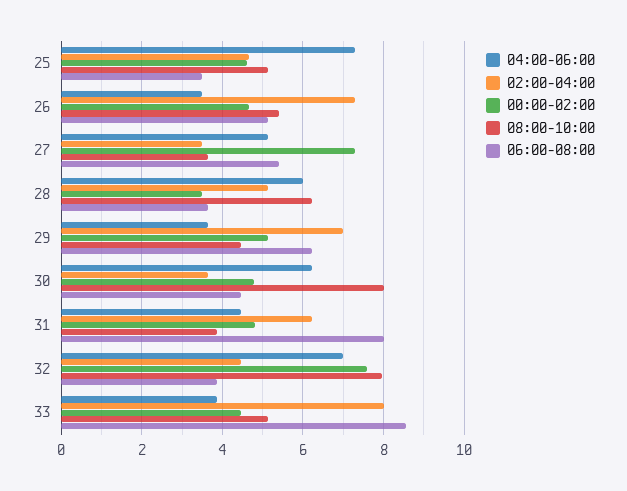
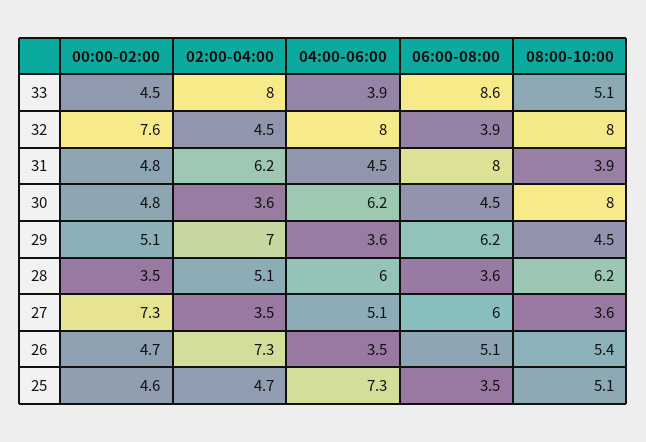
06:00-08:00, 27: 5.4 -> 6
04:00-06:00, 32: 7 -> 8

